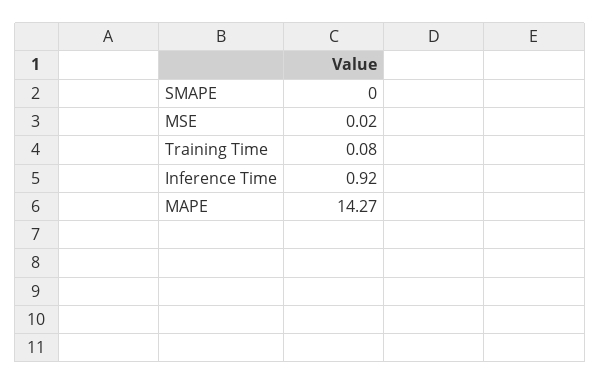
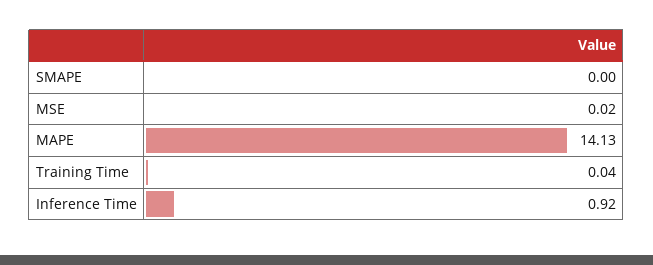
Training Time: 0.08 -> 0.04
MAPE: 14.27 -> 14.13

